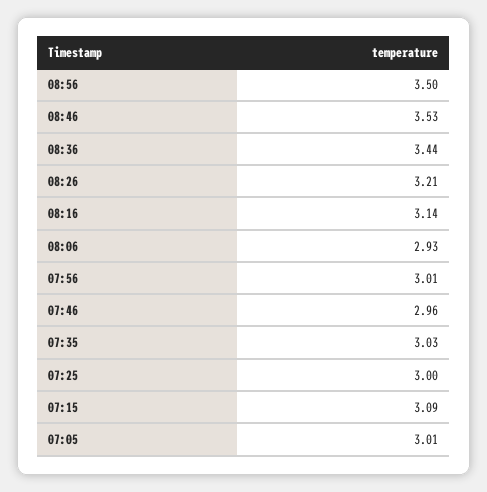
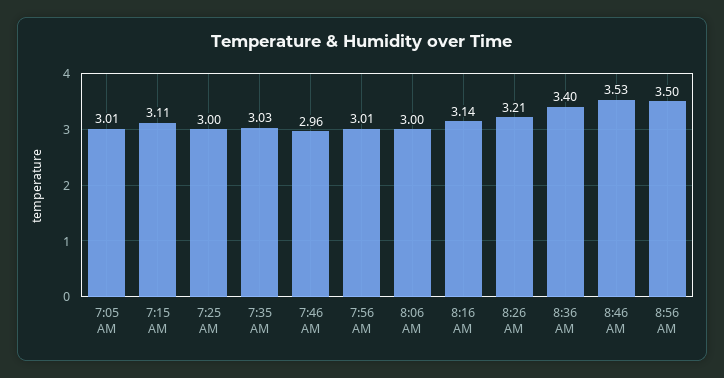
08:36: 3.44 -> 3.4
08:06: 2.93 -> 3
07:15: 3.09 -> 3.11

